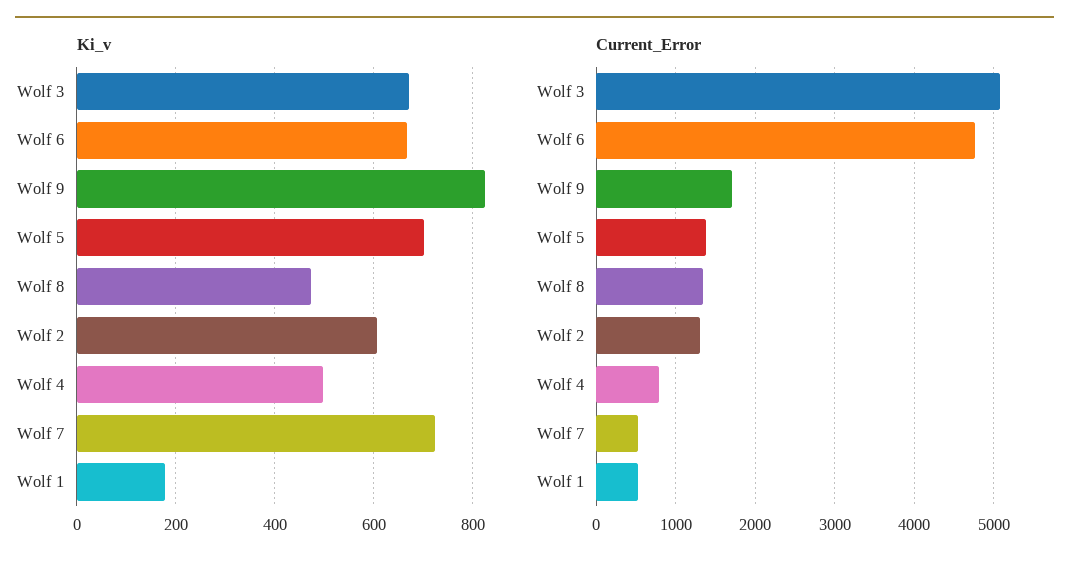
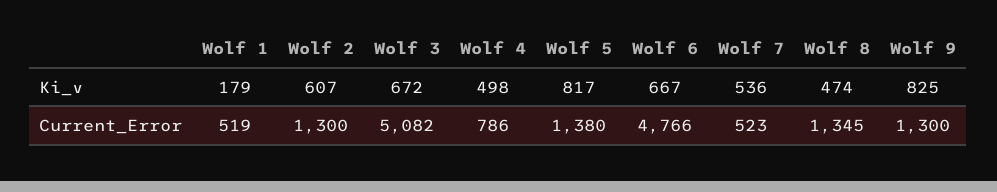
Ki_v, Wolf 5: 700 -> 817
Ki_v, Wolf 7: 720 -> 536
Current_Error, Wolf 9: 1700 -> 1300

